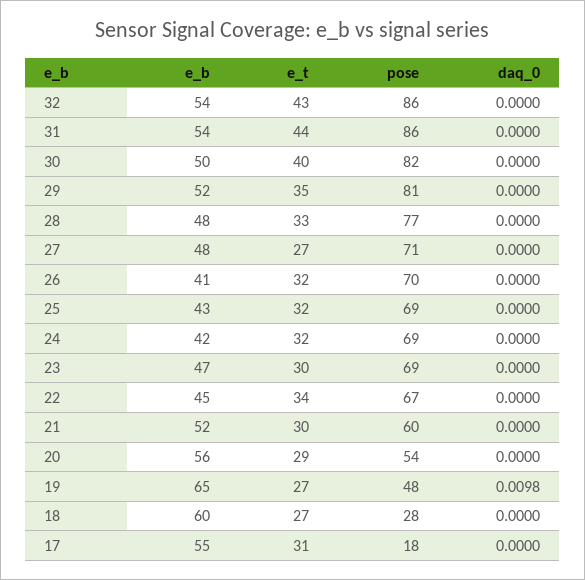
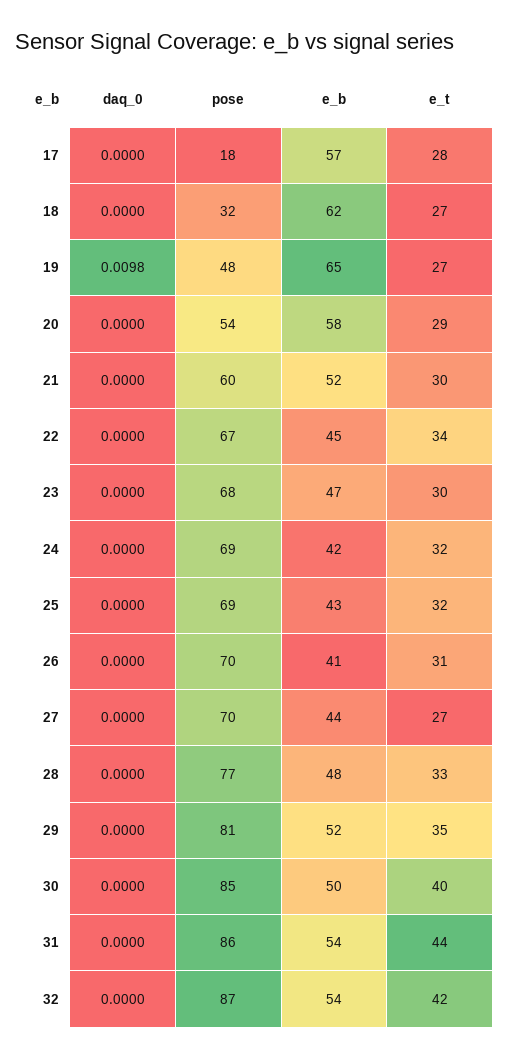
e_t, 32: 43 -> 42
pose, 32: 86 -> 87
pose, 30: 82 -> 85
e_b, 27: 48 -> 44
pose, 27: 71 -> 70
e_t, 26: 32 -> 31
pose, 23: 69 -> 68
e_b, 20: 56 -> 58
e_b, 18: 60 -> 62
pose, 18: 28 -> 32
e_b, 17: 55 -> 57
e_t, 17: 31 -> 28

